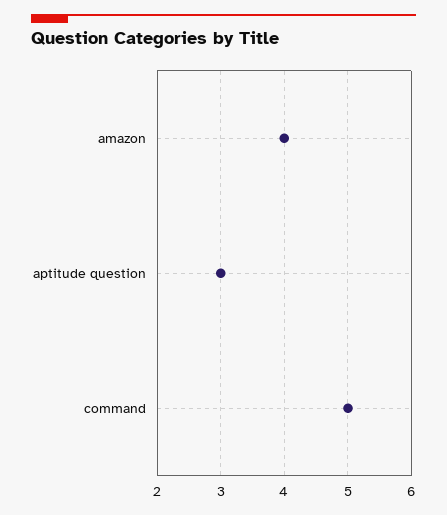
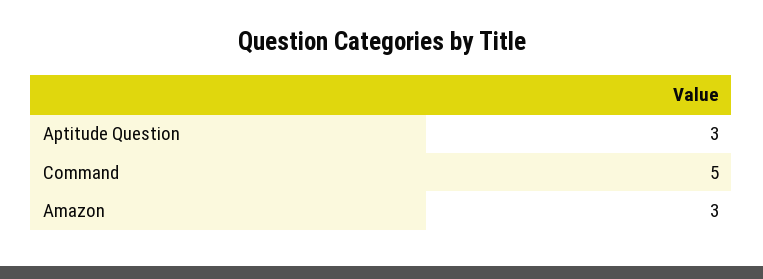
amazon: 4 -> 3

